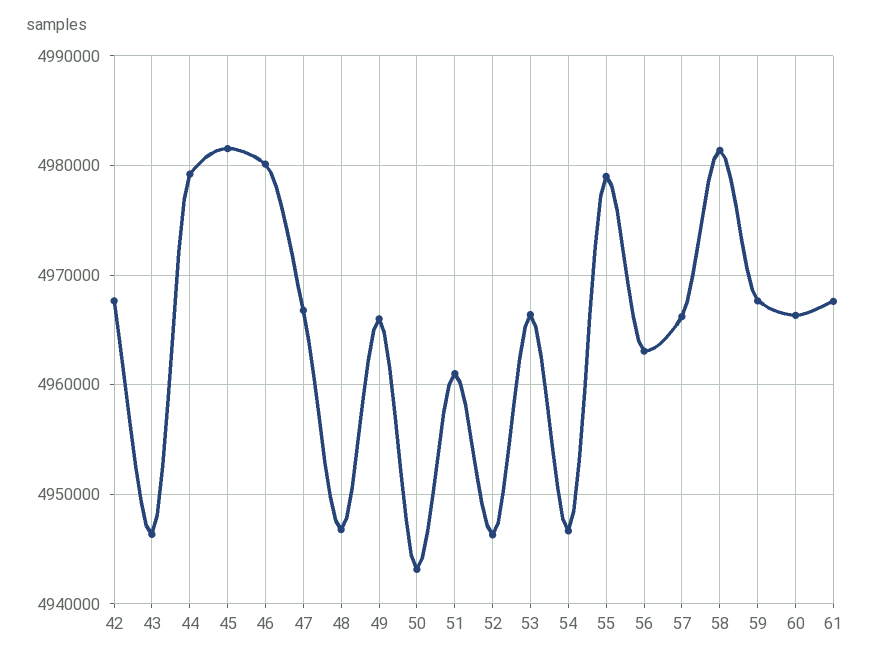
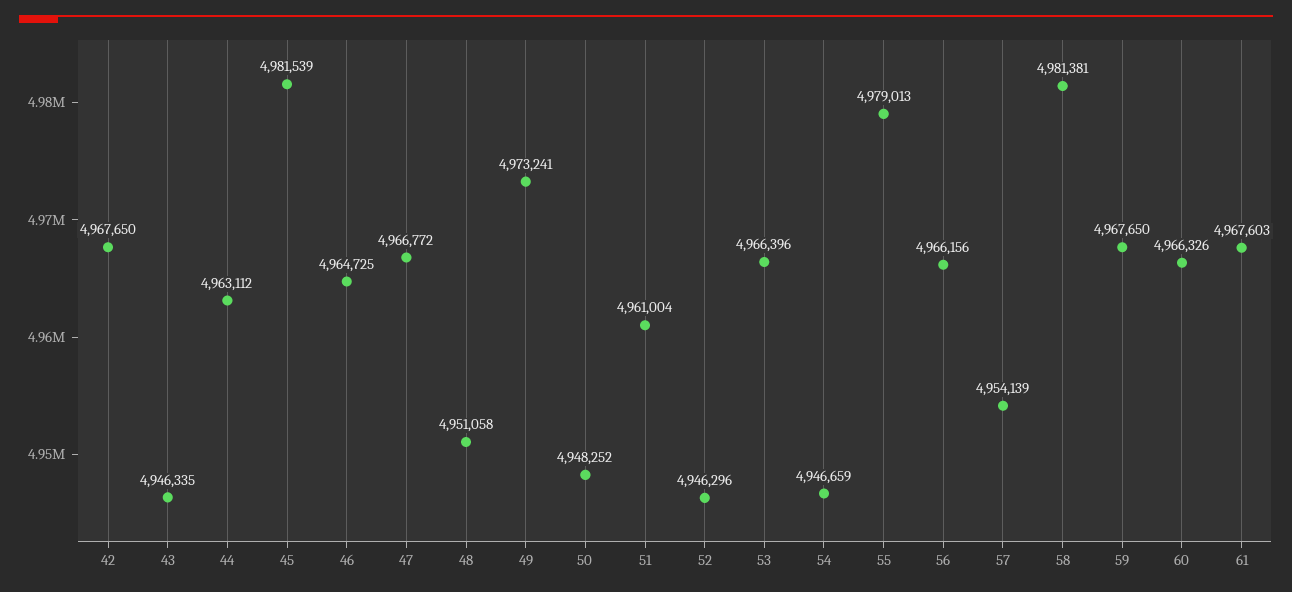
44: 4979000 -> 4963112
46: 4980000 -> 4964725
48: 4947000 -> 4951058
49: 4966000 -> 4973241
50: 4943000 -> 4948252
56: 4963000 -> 4966156
57: 4966000 -> 4954139

